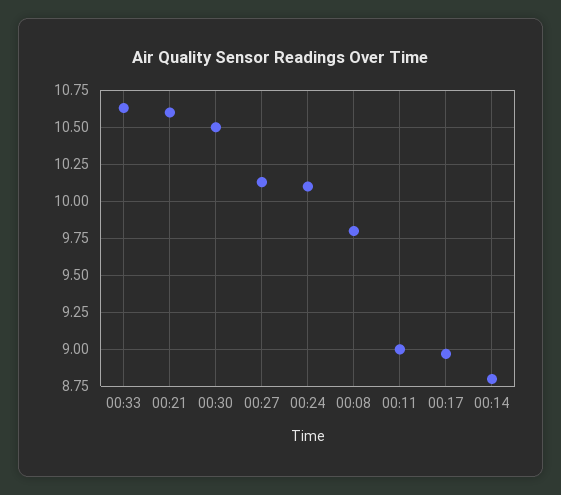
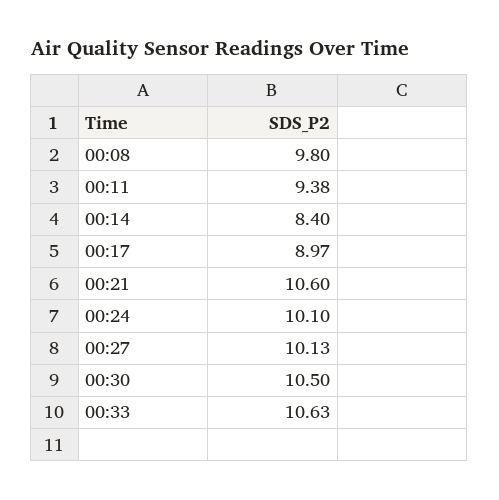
00:11: 9 -> 9.38
00:14: 8.8 -> 8.4

